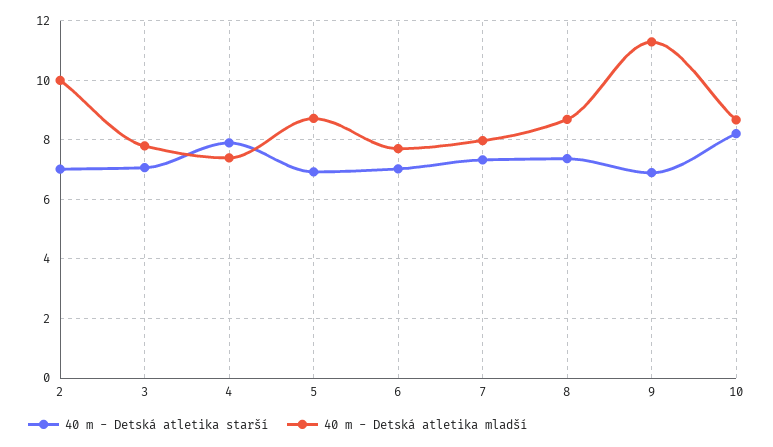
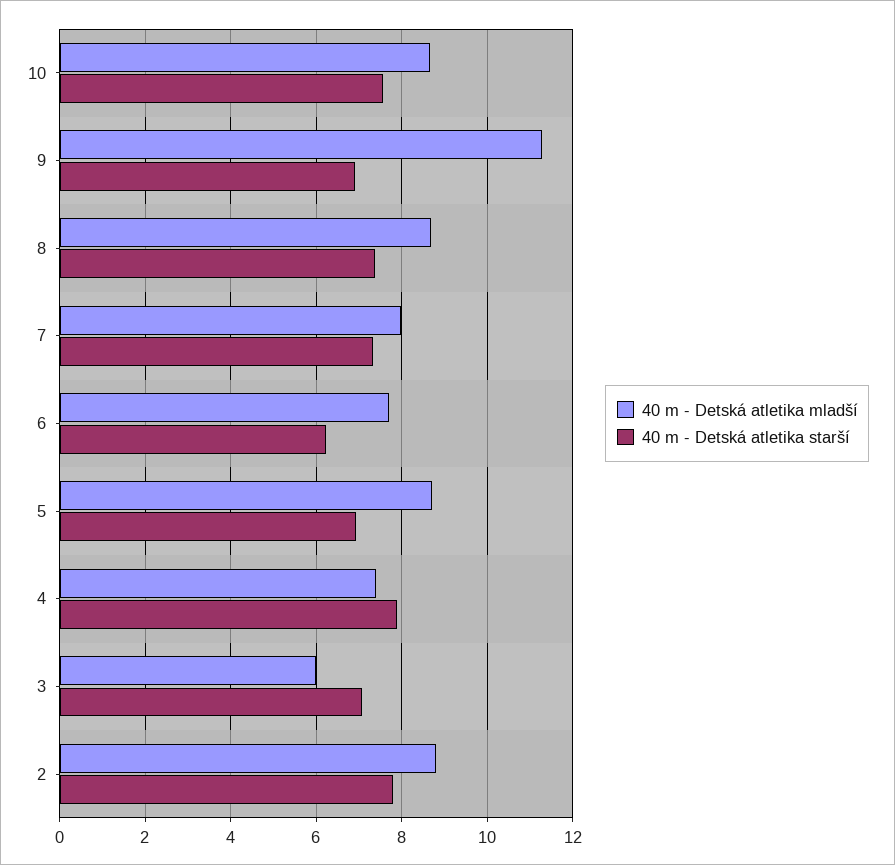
40 m - Detská atletika starší, 2: 7 -> 7.8
40 m - Detská atletika mladší, 2: 10 -> 8.8
40 m - Detská atletika mladší, 3: 7.75 -> 6
40 m - Detská atletika starší, 6: 7 -> 6.2
40 m - Detská atletika starší, 10: 8.25 -> 7.6

